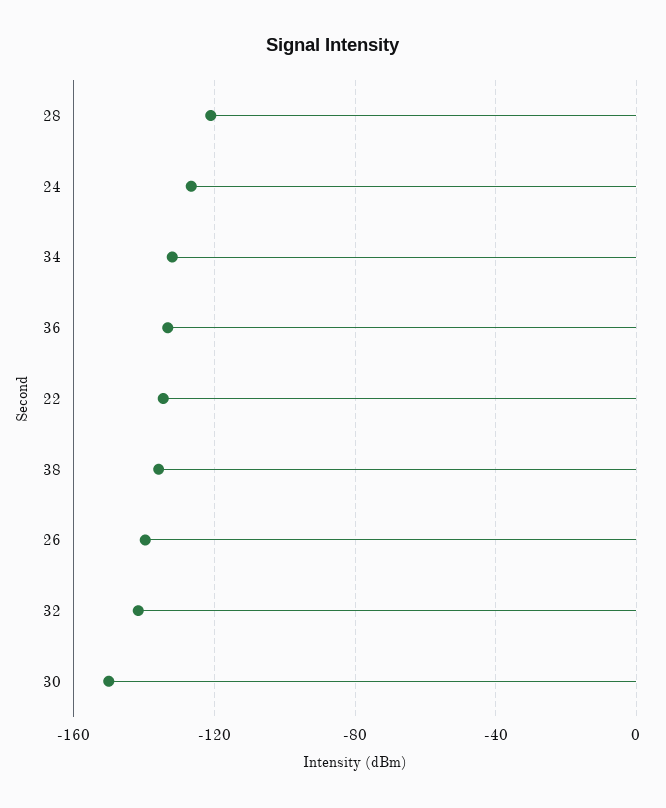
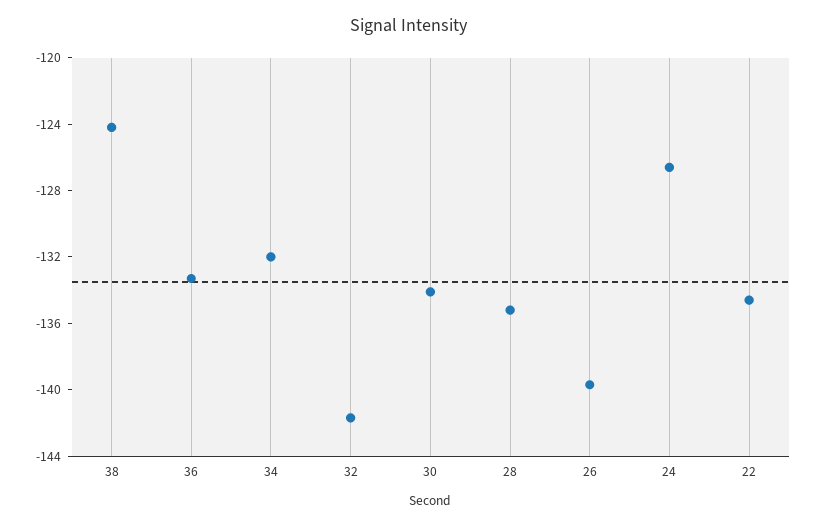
28: -120 -> -135
38: -135 -> -124
30: -150 -> -134

